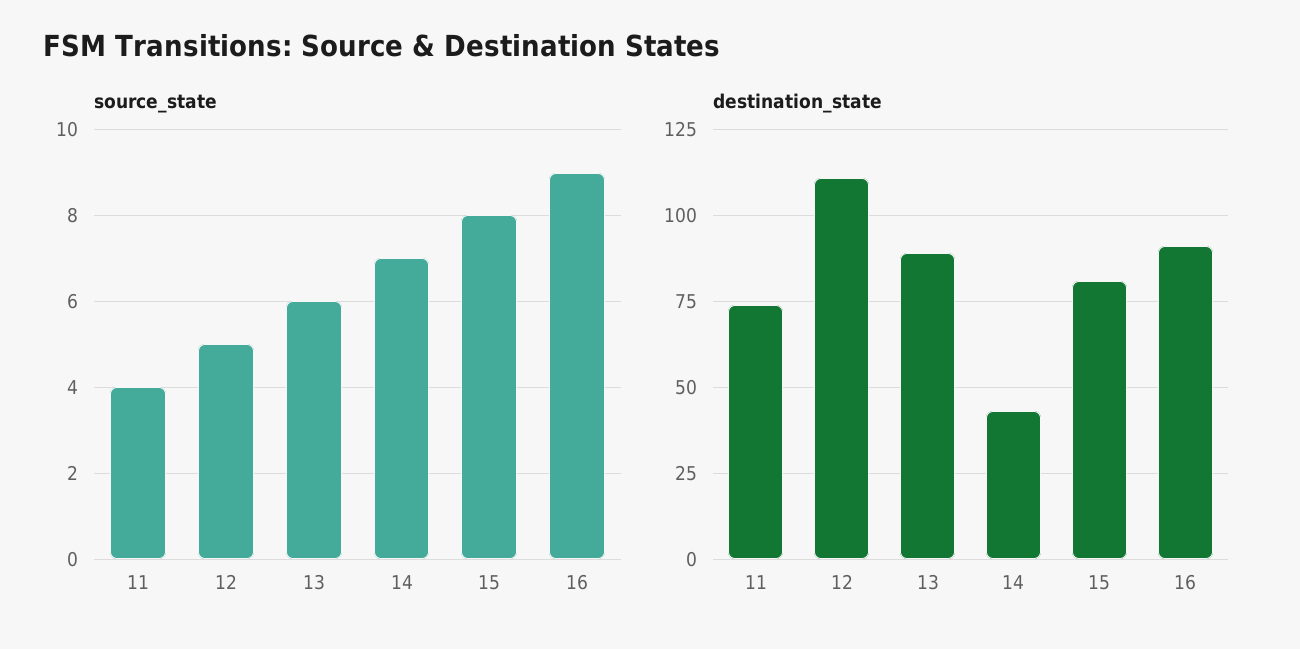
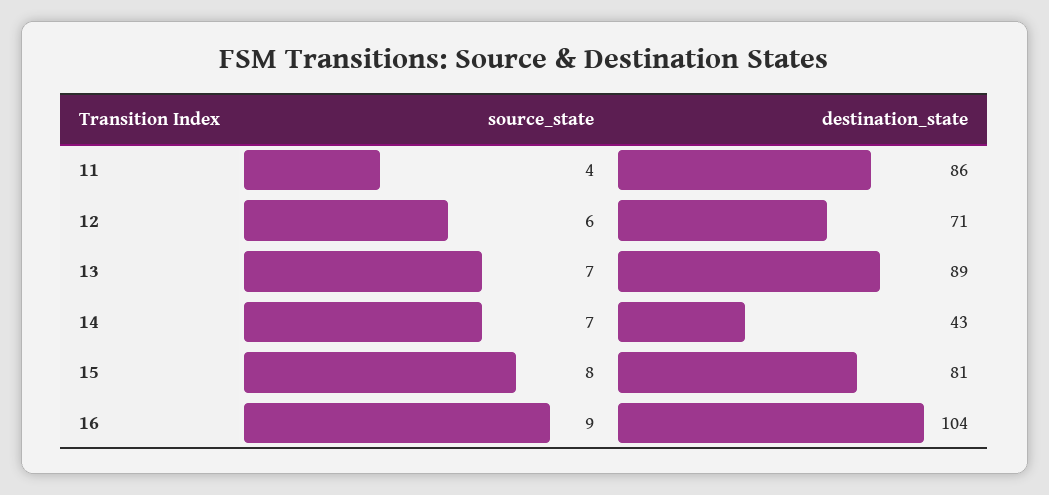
source_state, 12: 5 -> 6
source_state, 13: 6 -> 7
destination_state, 11: 75 -> 86
destination_state, 12: 110 -> 71
destination_state, 16: 90 -> 104

